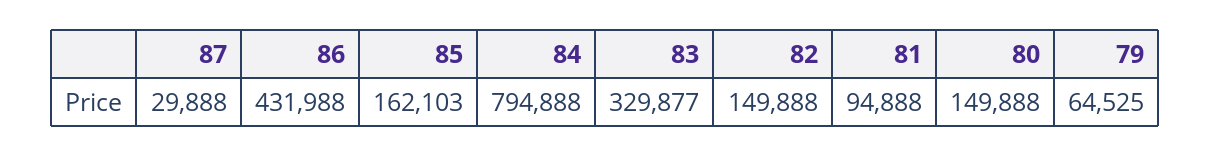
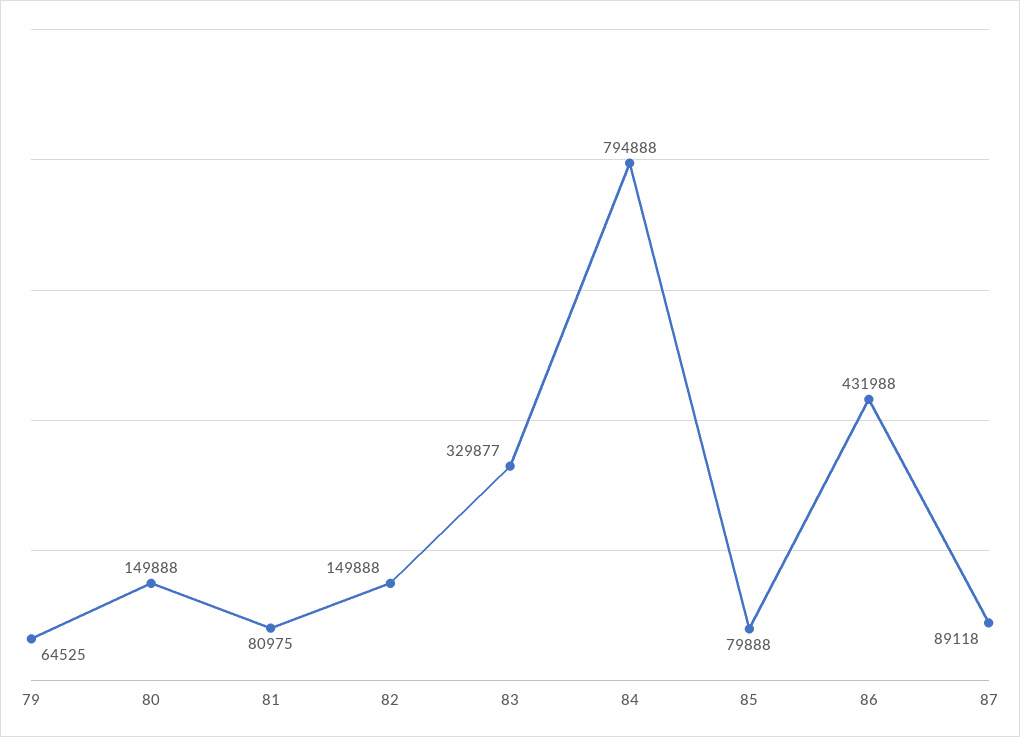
87: 29888 -> 89118
85: 162103 -> 79888
81: 94888 -> 80975

